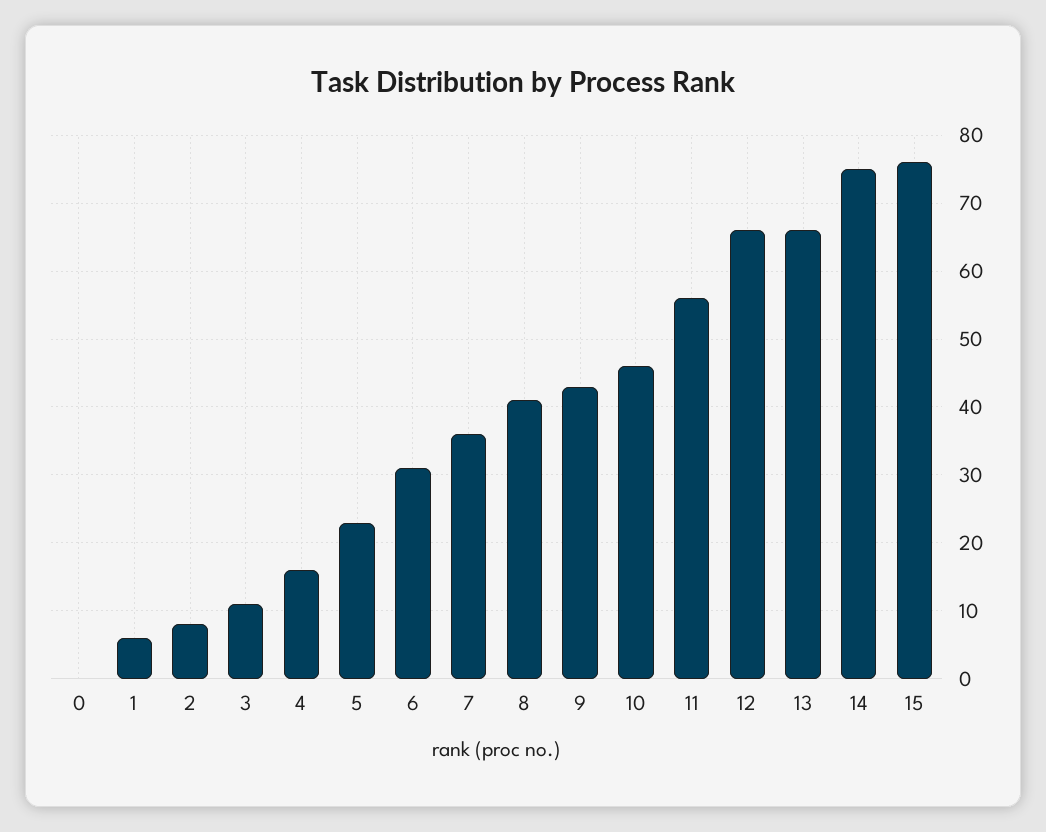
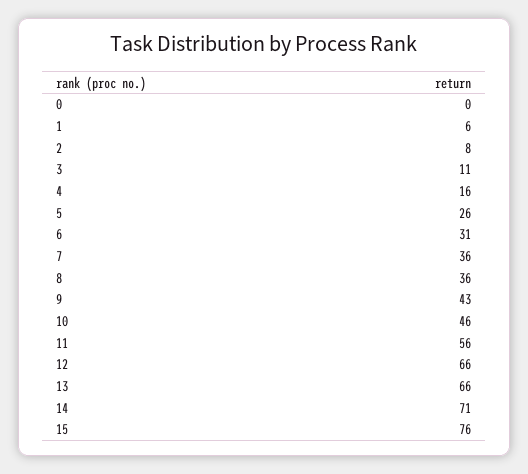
5: 23 -> 26
8: 41 -> 36
14: 75 -> 71

